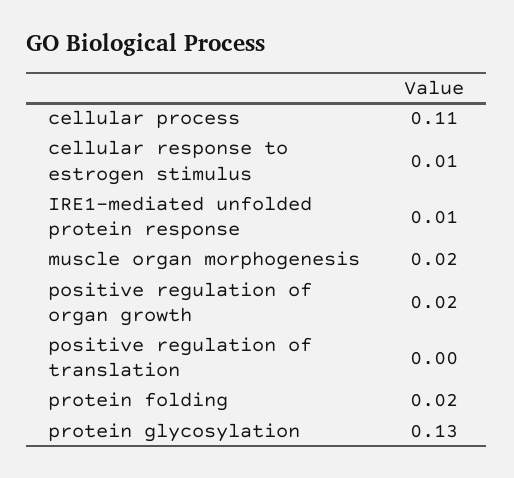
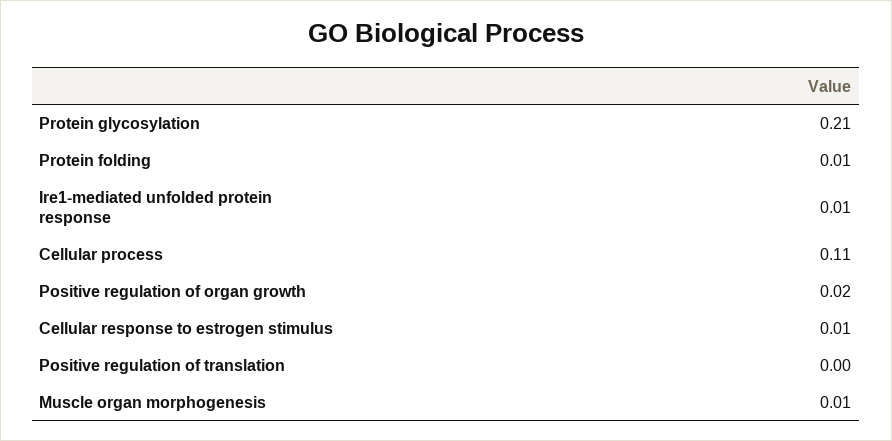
muscle organ morphogenesis: 0.02 -> 0.01
protein folding: 0.02 -> 0.01
protein glycosylation: 0.13 -> 0.21

